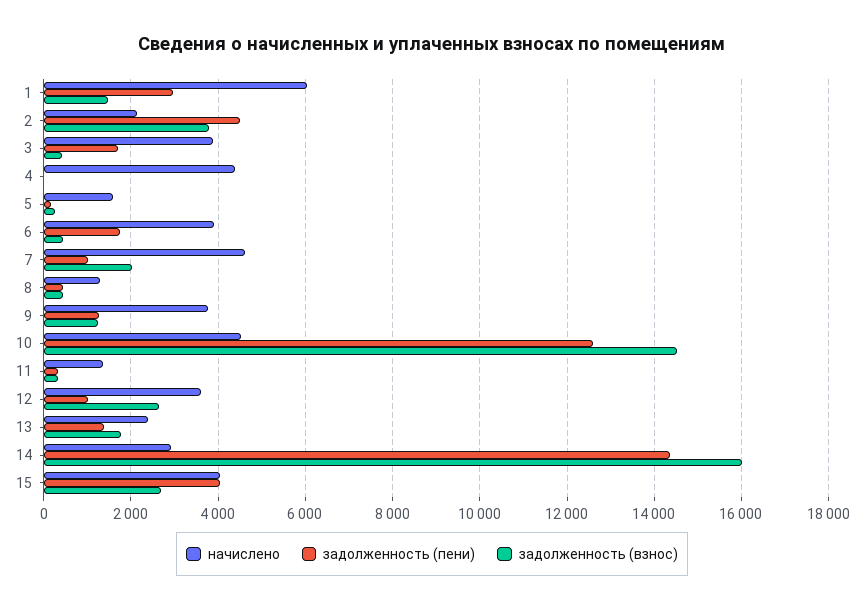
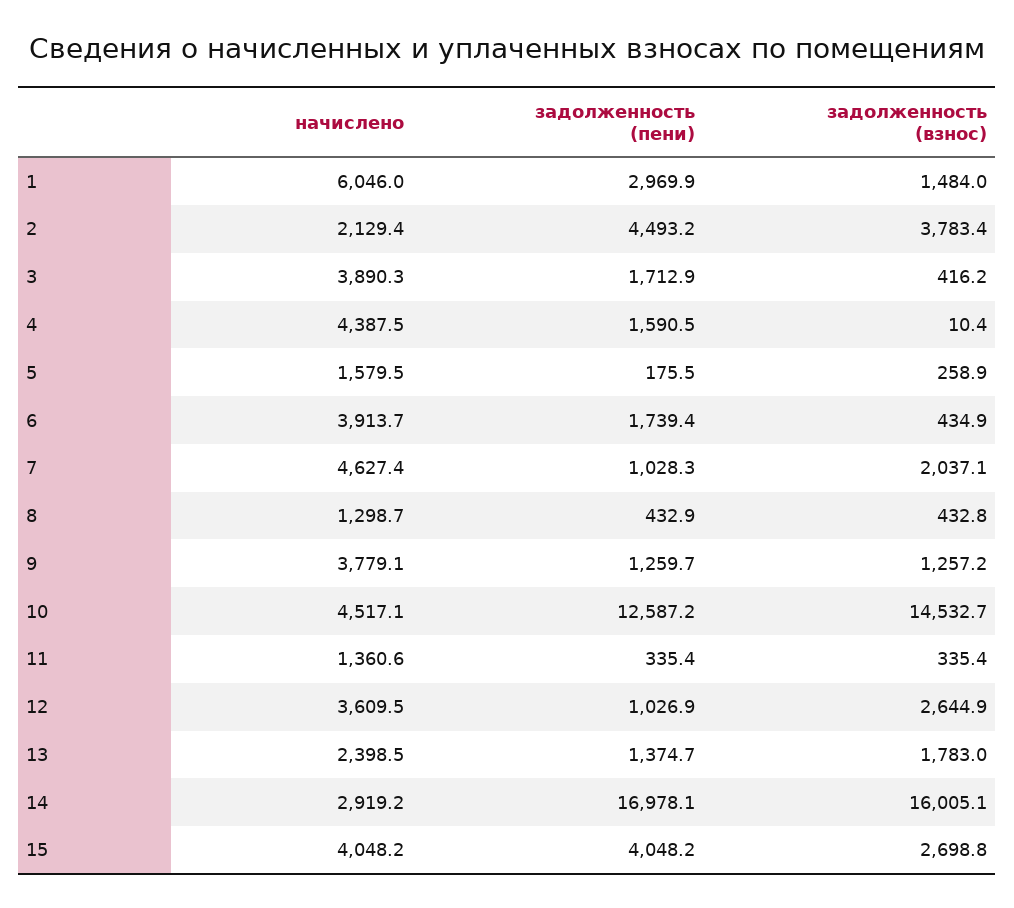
задолженность (пени), 4: 0 -> 1590.5
задолженность (пени), 14: 14400 -> 16978.1

